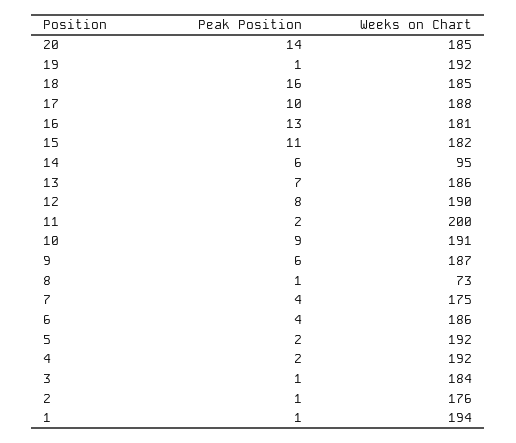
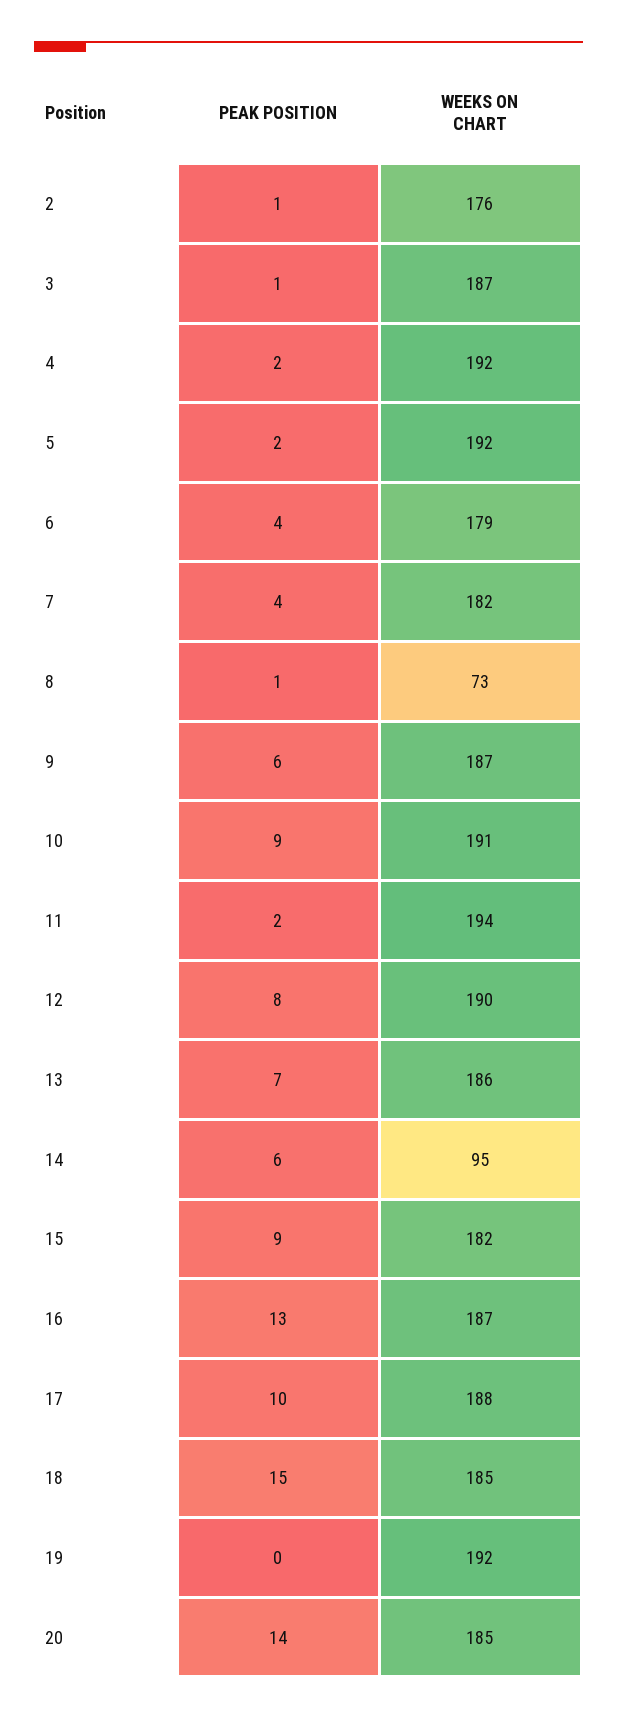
Peak Position, 19: 1 -> 0
Peak Position, 18: 16 -> 15
Weeks on Chart, 16: 181 -> 187
Peak Position, 15: 11 -> 9
Weeks on Chart, 11: 200 -> 194
Weeks on Chart, 7: 175 -> 182
Weeks on Chart, 6: 186 -> 179
Weeks on Chart, 3: 184 -> 187
Peak Position, 1: 1 -> none
Weeks on Chart, 1: 194 -> none

